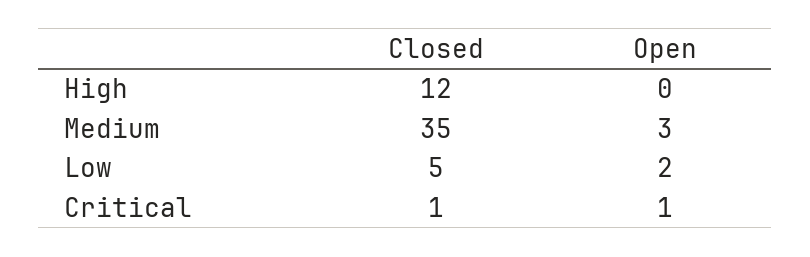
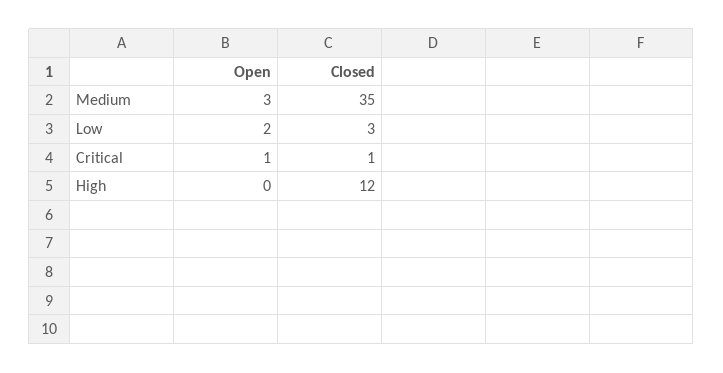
Closed, Low: 5 -> 3

